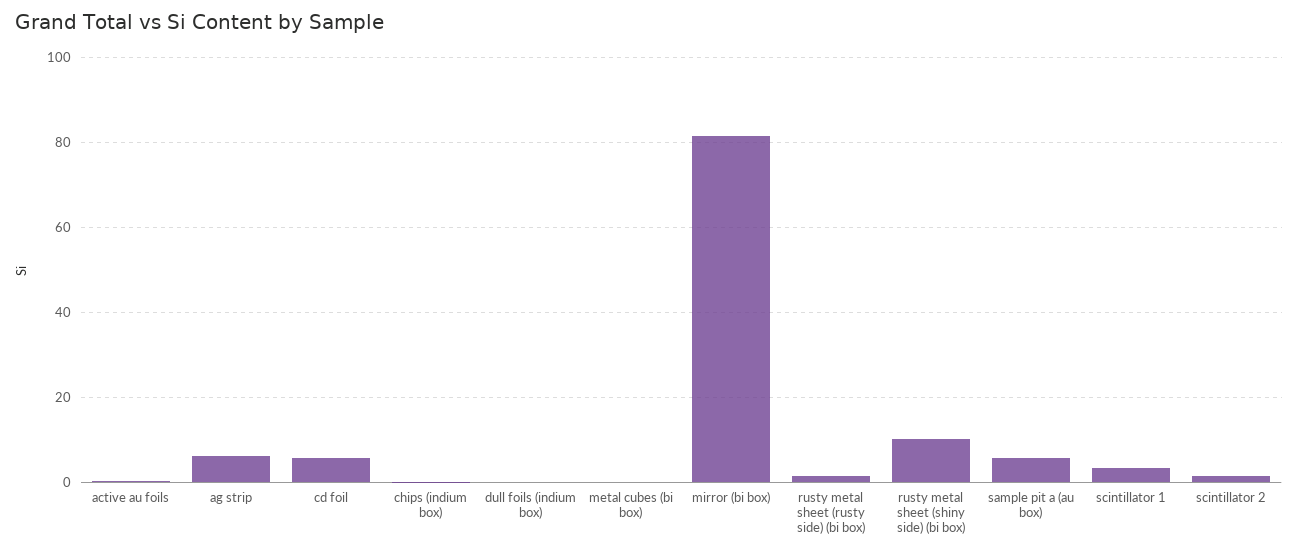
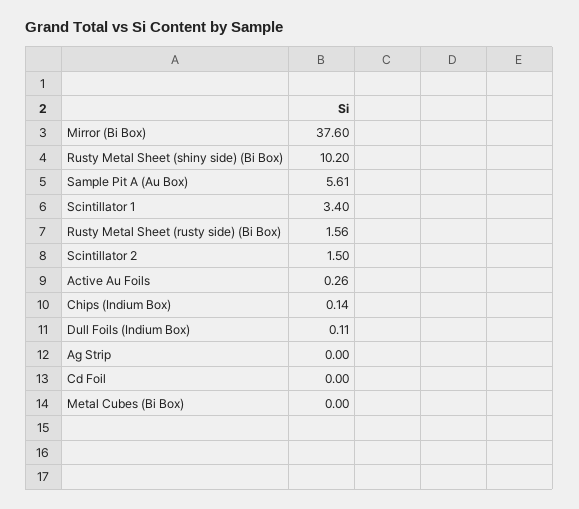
ag strip: 6 -> 0
cd foil: 6 -> 0
mirror (bi box): 82 -> 37.6

